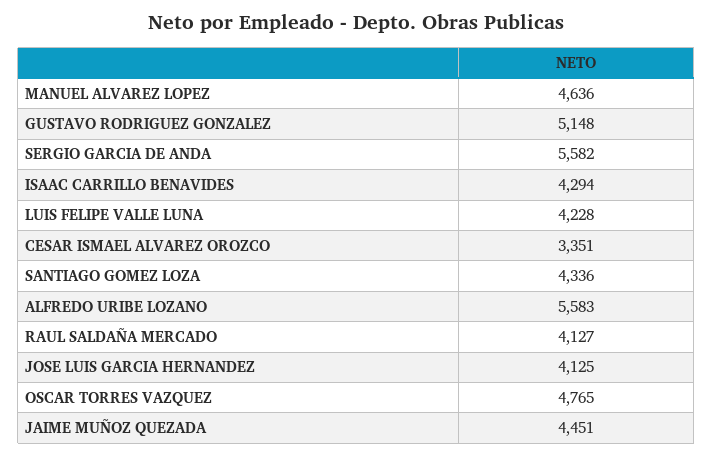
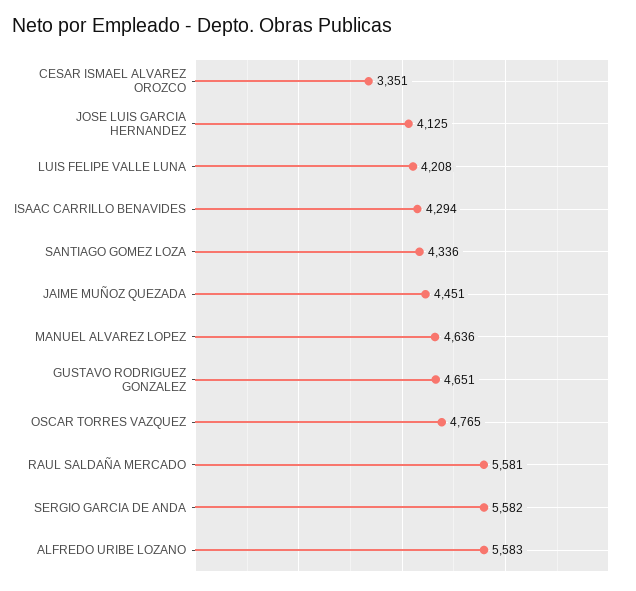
GUSTAVO RODRIGUEZ GONZALEZ: 5148 -> 4651
LUIS FELIPE VALLE LUNA: 4228 -> 4208
RAUL SALDAÑA MERCADO: 4127 -> 5581

